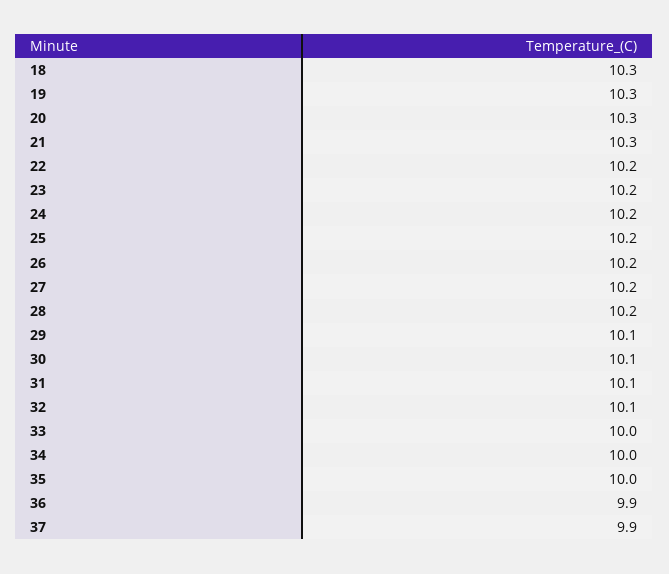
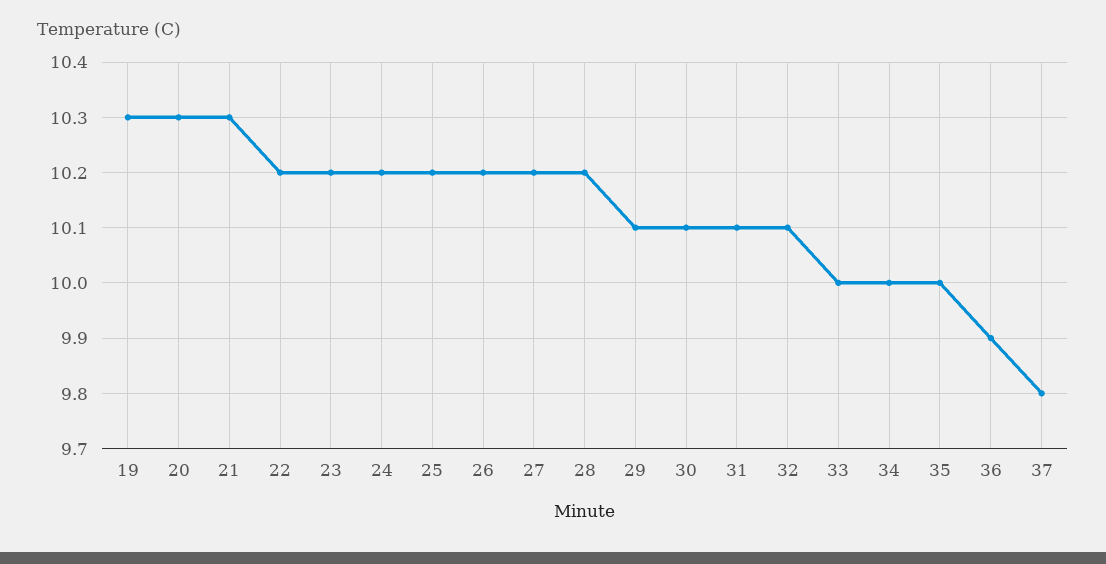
18: 10.3 -> none
37: 9.9 -> 9.8

